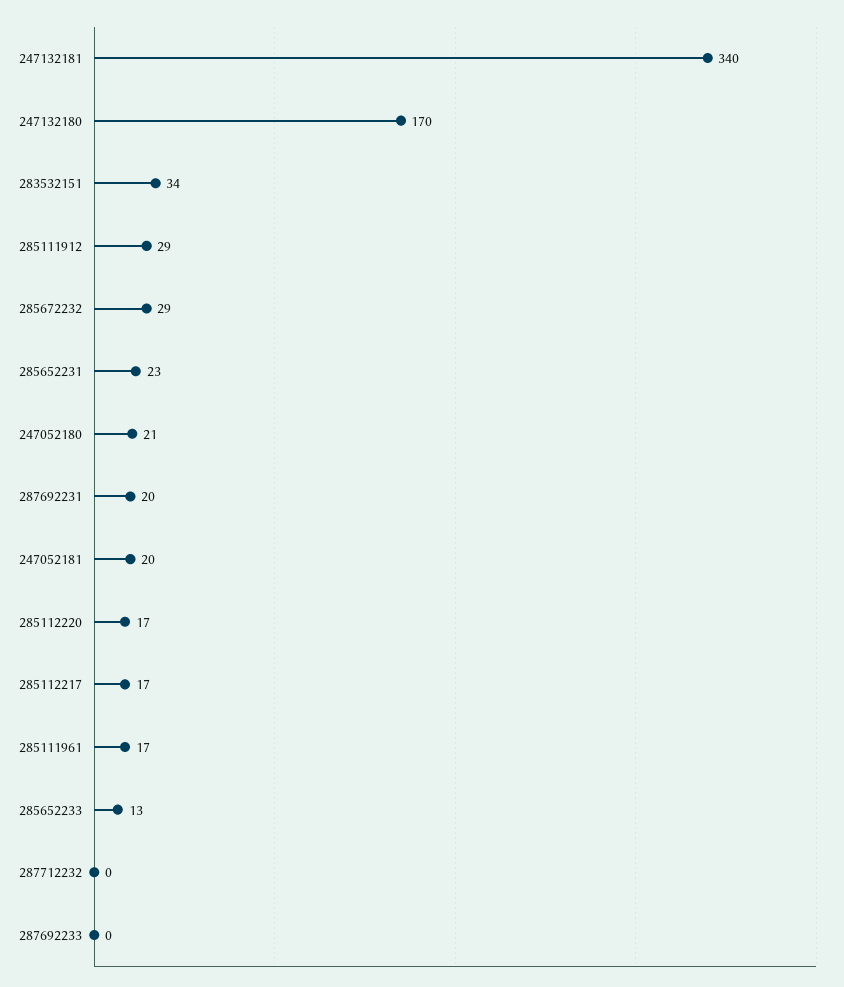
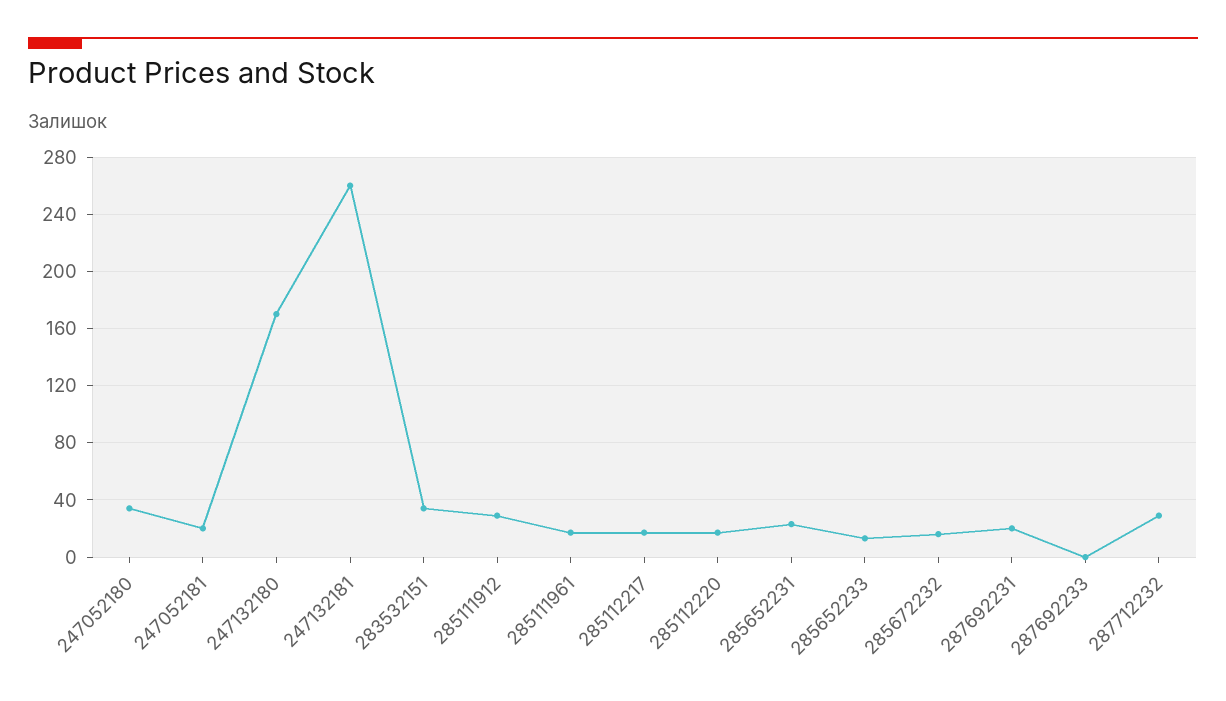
247132181: 340 -> 260
285672232: 29 -> 15
247052180: 21 -> 35
287712232: 0 -> 30

